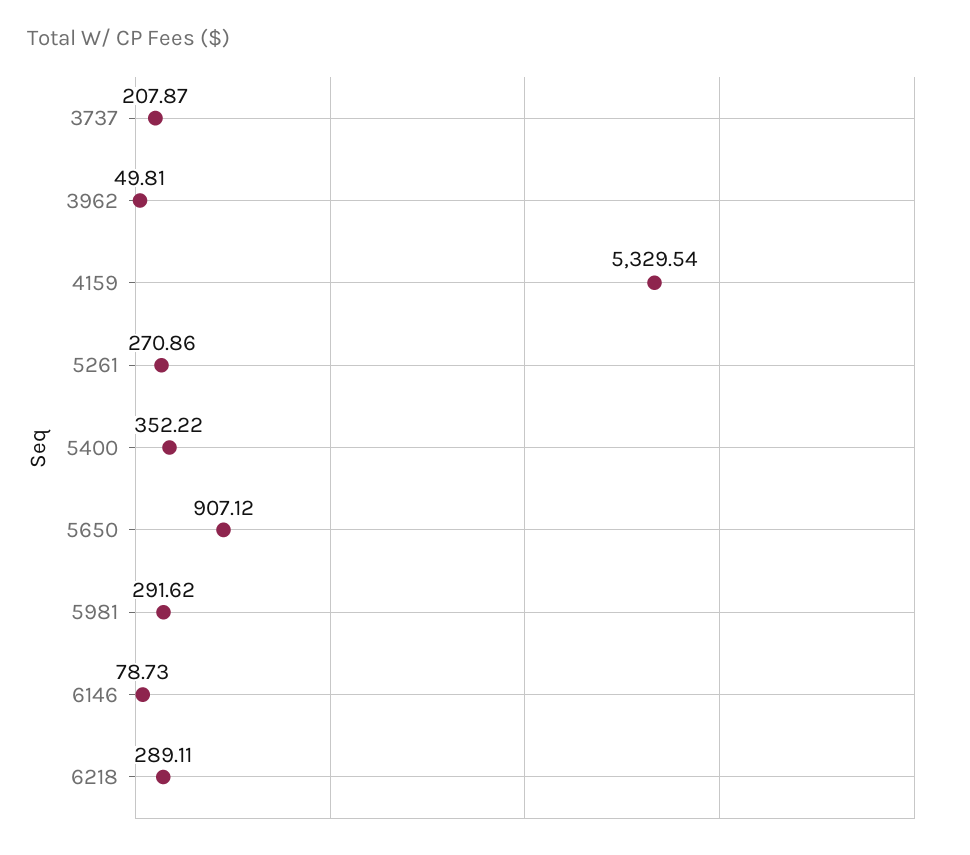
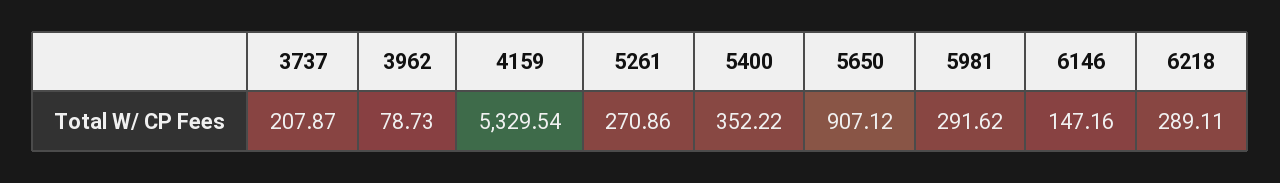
3962: 49.81 -> 78.73
6146: 78.73 -> 147.16

